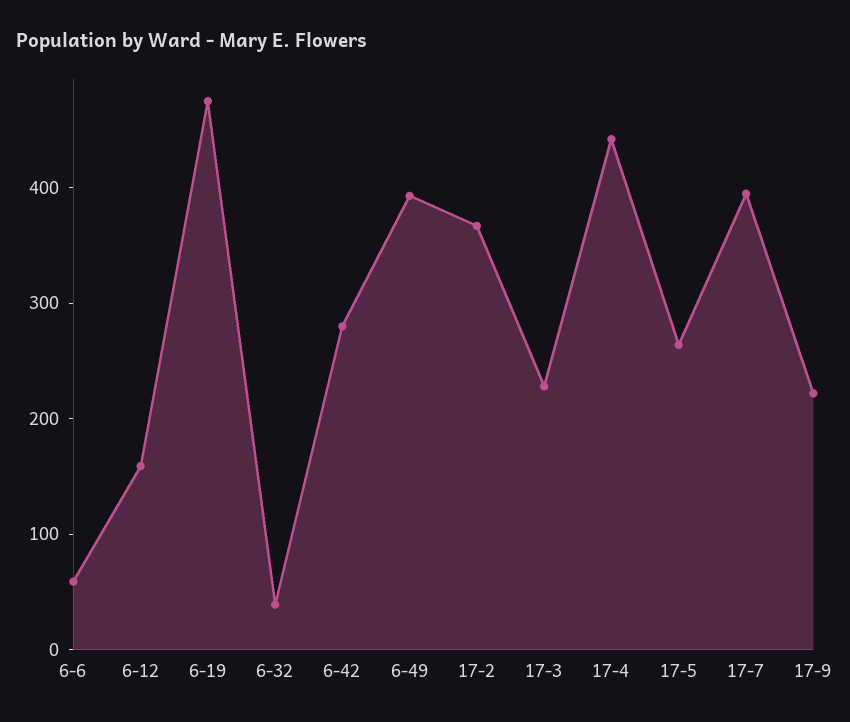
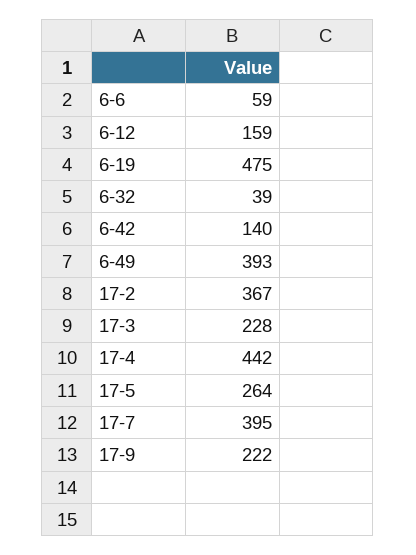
6-42: 280 -> 140

